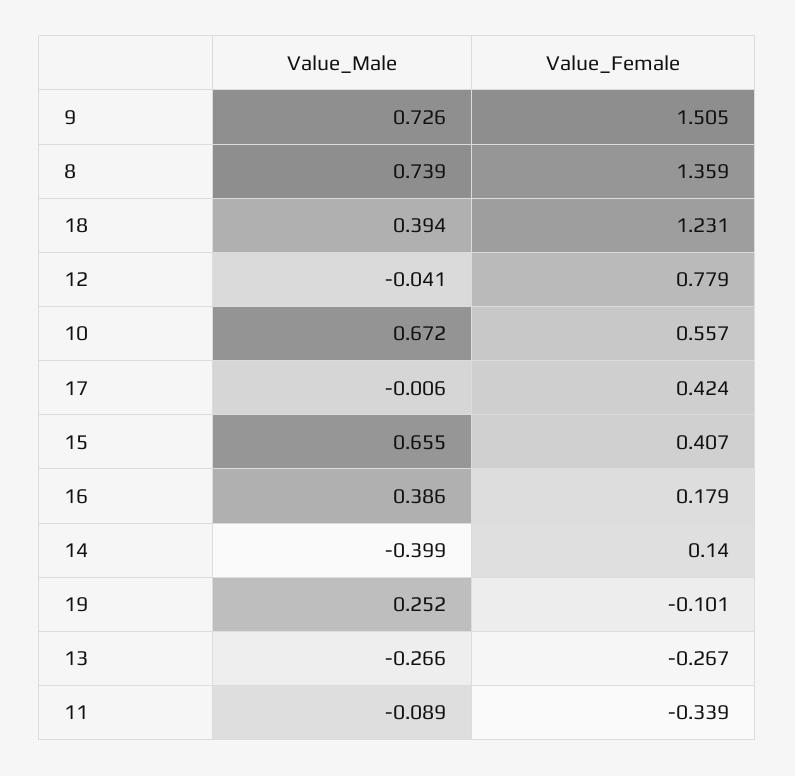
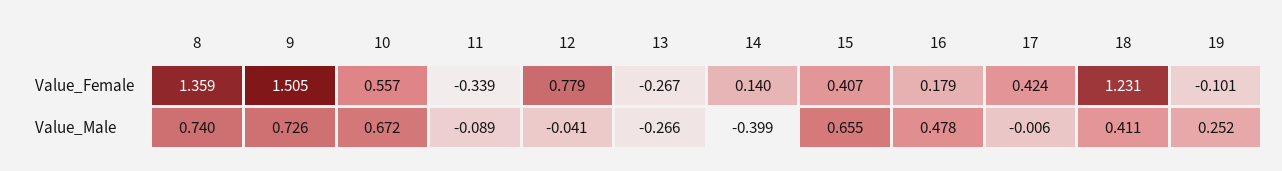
Value_Male, 8: 0.739 -> 0.74
Value_Male, 18: 0.394 -> 0.411
Value_Male, 16: 0.386 -> 0.478

